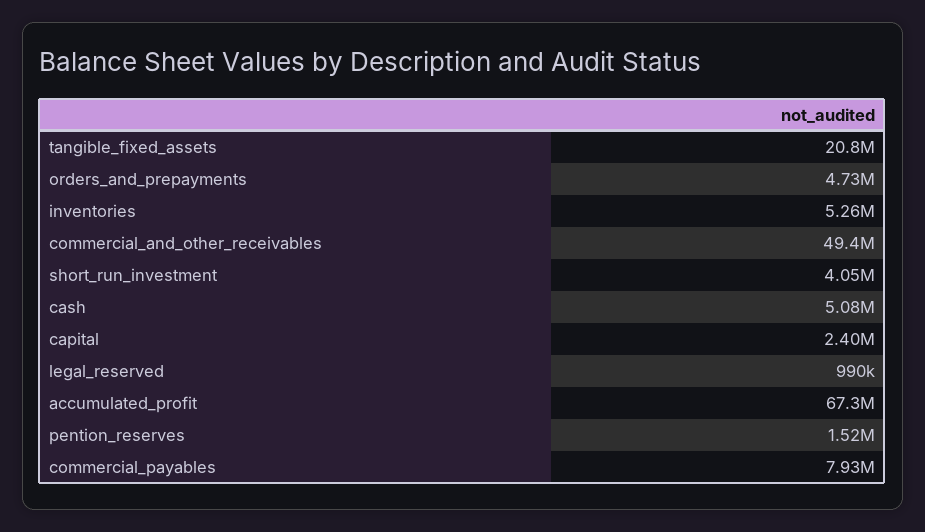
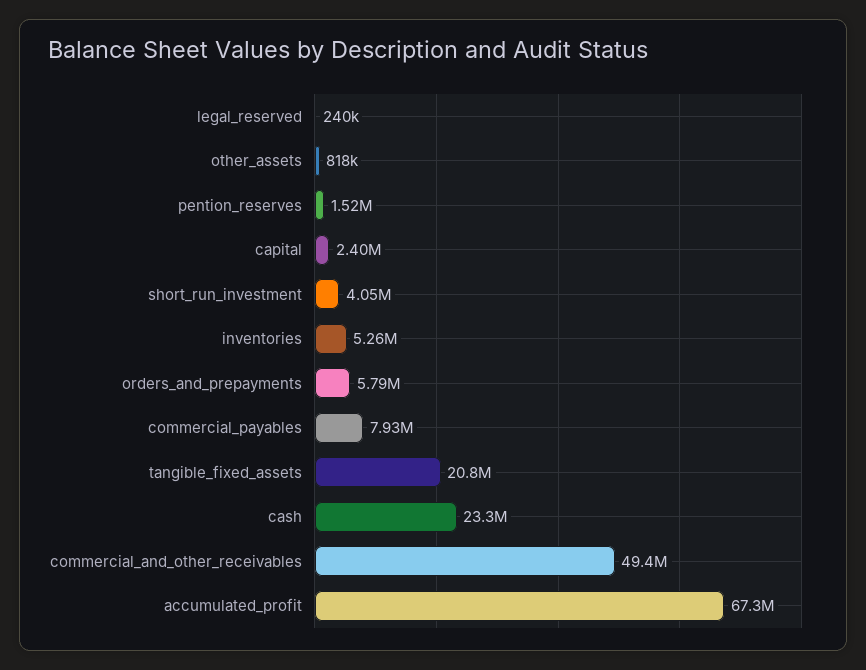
orders_and_prepayments: 4730000 -> 5790000
cash: 5080000 -> 23300000
legal_reserved: 990000 -> 240000
other_assets: none -> 818000

